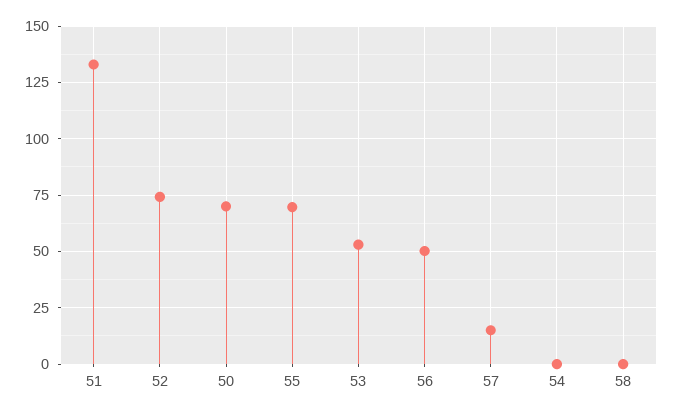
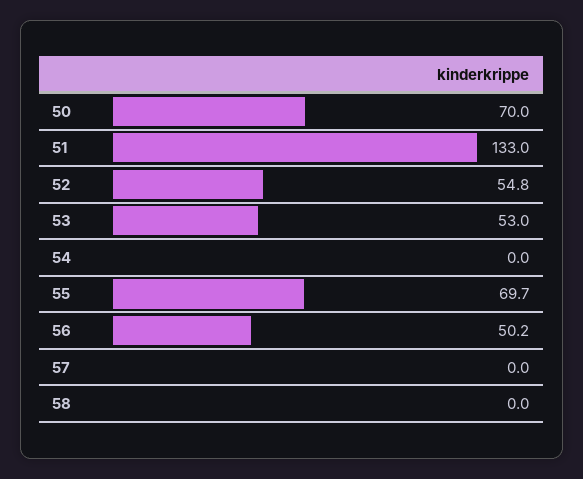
52: 75 -> 54.8
57: 15 -> 0

